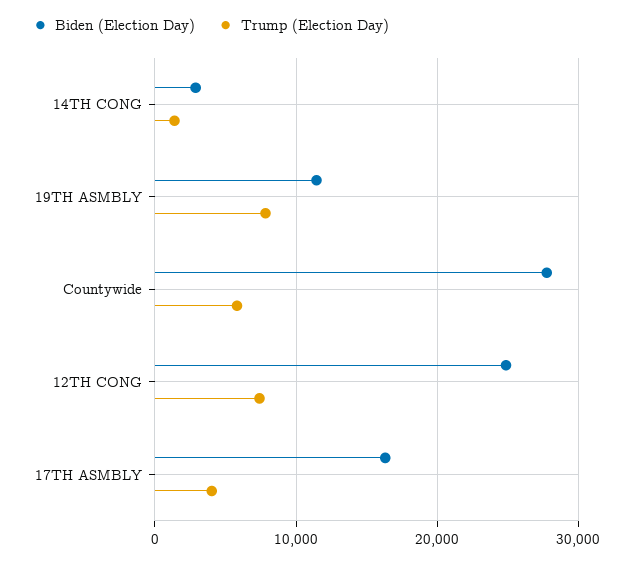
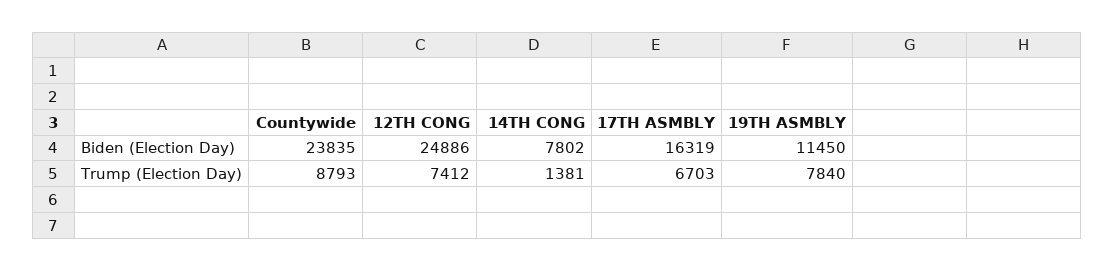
Biden (Election Day), 14TH CONG: 3000 -> 7802
Biden (Election Day), Countywide: 28000 -> 23835
Trump (Election Day), Countywide: 6000 -> 8793
Trump (Election Day), 17TH ASMBLY: 4000 -> 6703

